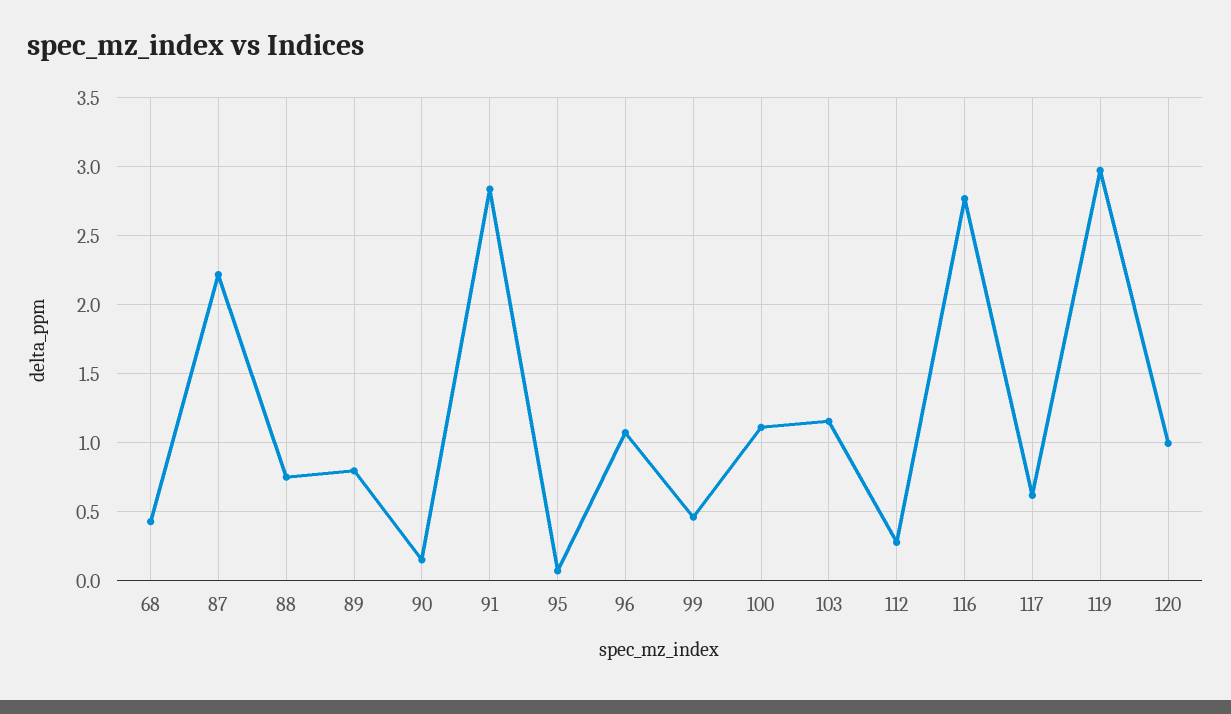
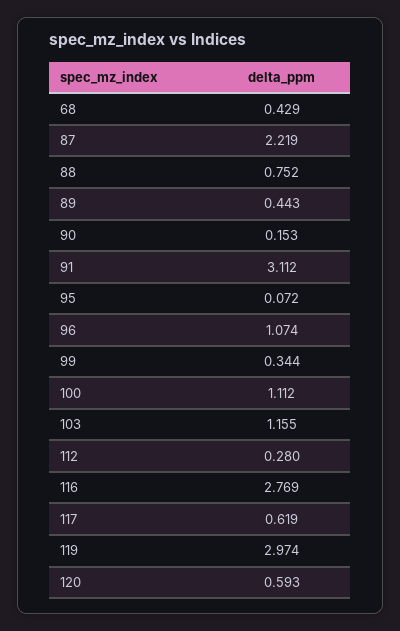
89: 0.8 -> 0.443
91: 2.85 -> 3.112
99: 0.45 -> 0.344
120: 1 -> 0.593

